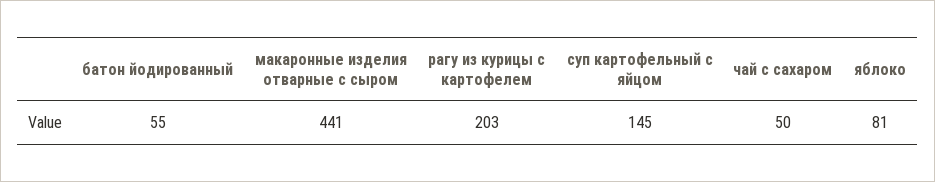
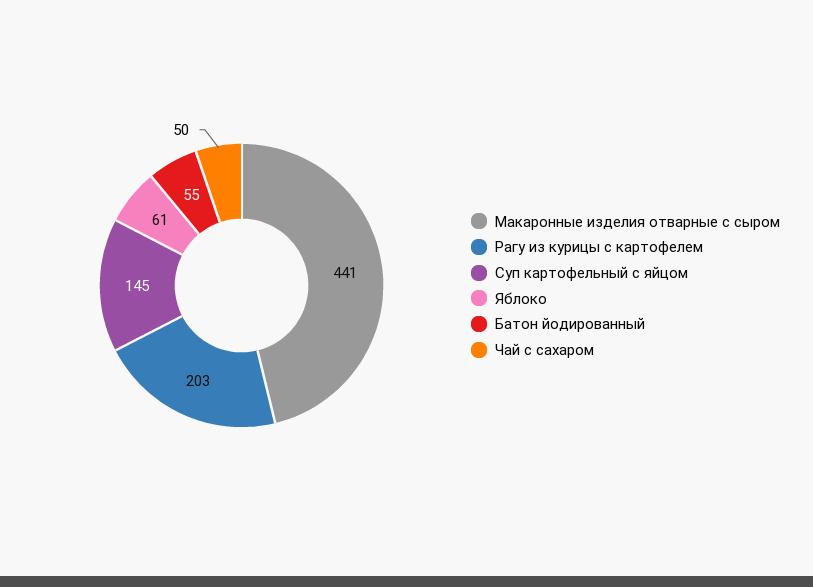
яблоко: 81 -> 61

